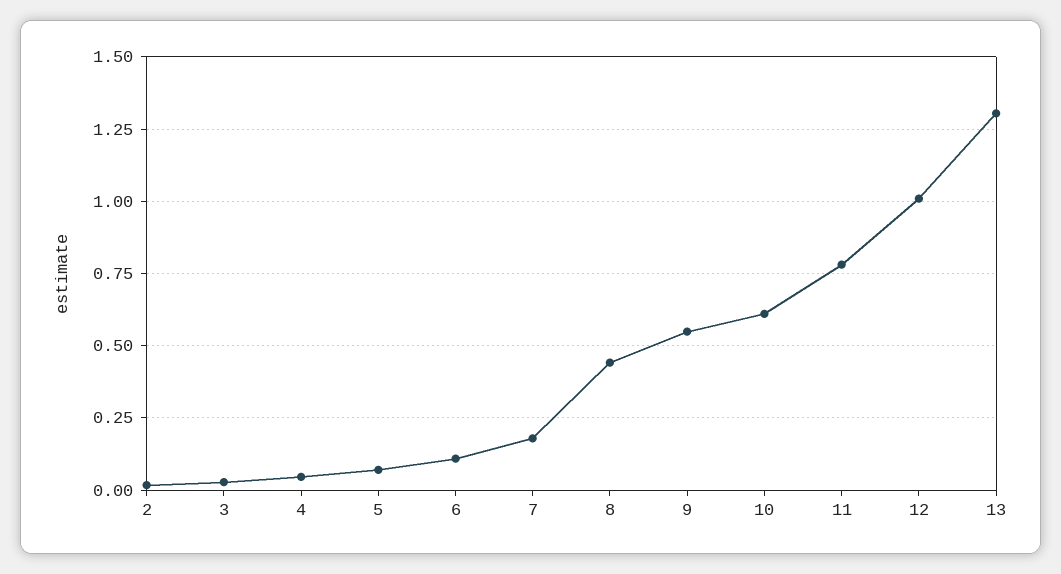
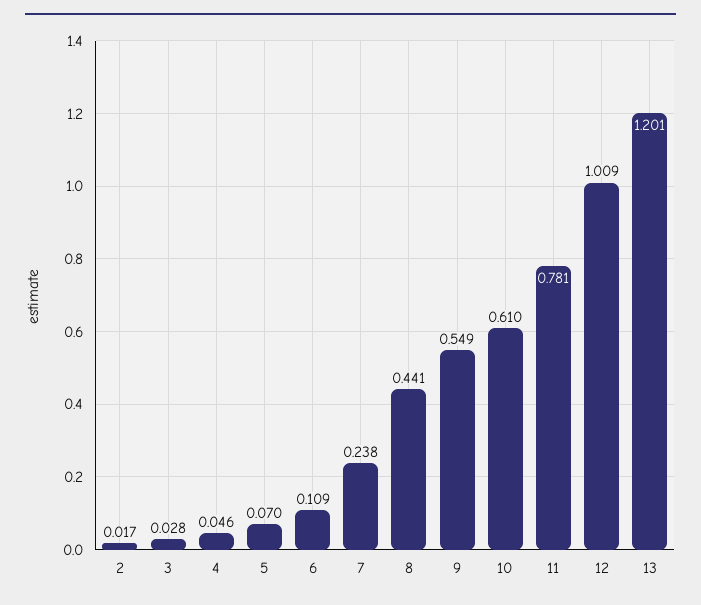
7: 0.175 -> 0.238
13: 1.3 -> 1.201

